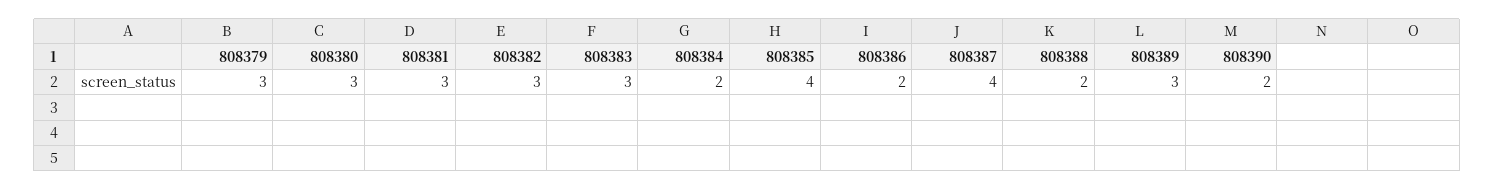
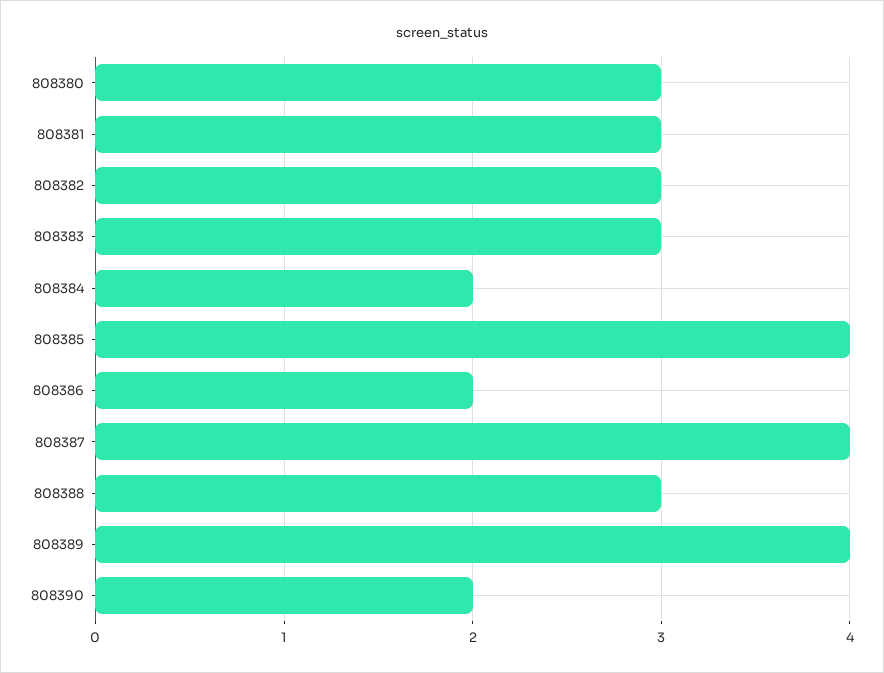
808379: 3 -> none
808388: 2 -> 3
808389: 3 -> 4

